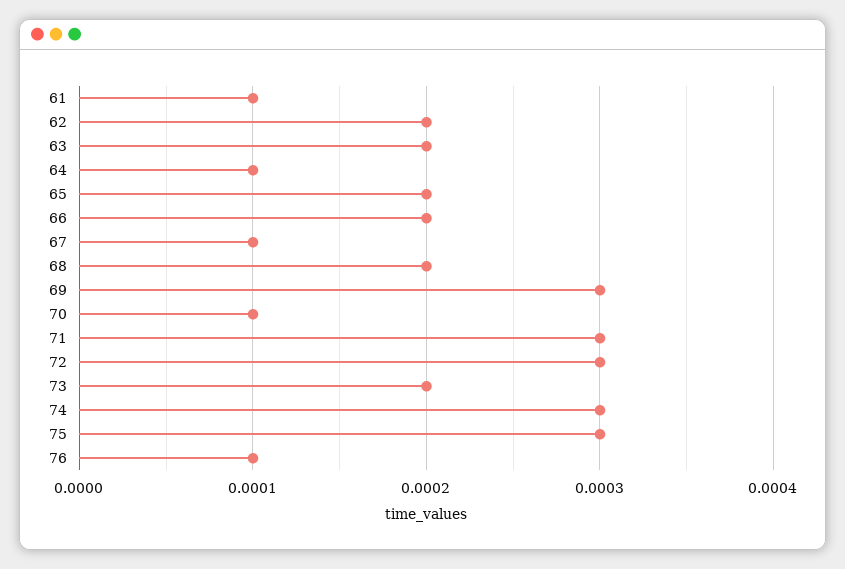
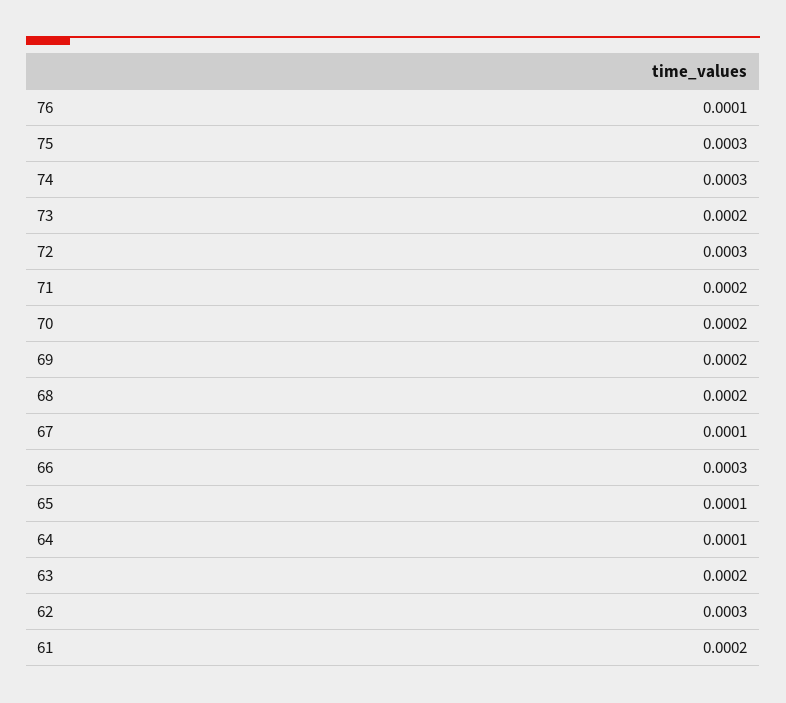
61: 0.0001 -> 0.0002
62: 0.0002 -> 0.0003
65: 0.0002 -> 0.0001
66: 0.0002 -> 0.0003
69: 0.0003 -> 0.0002
70: 0.0001 -> 0.0002
71: 0.0003 -> 0.0002

